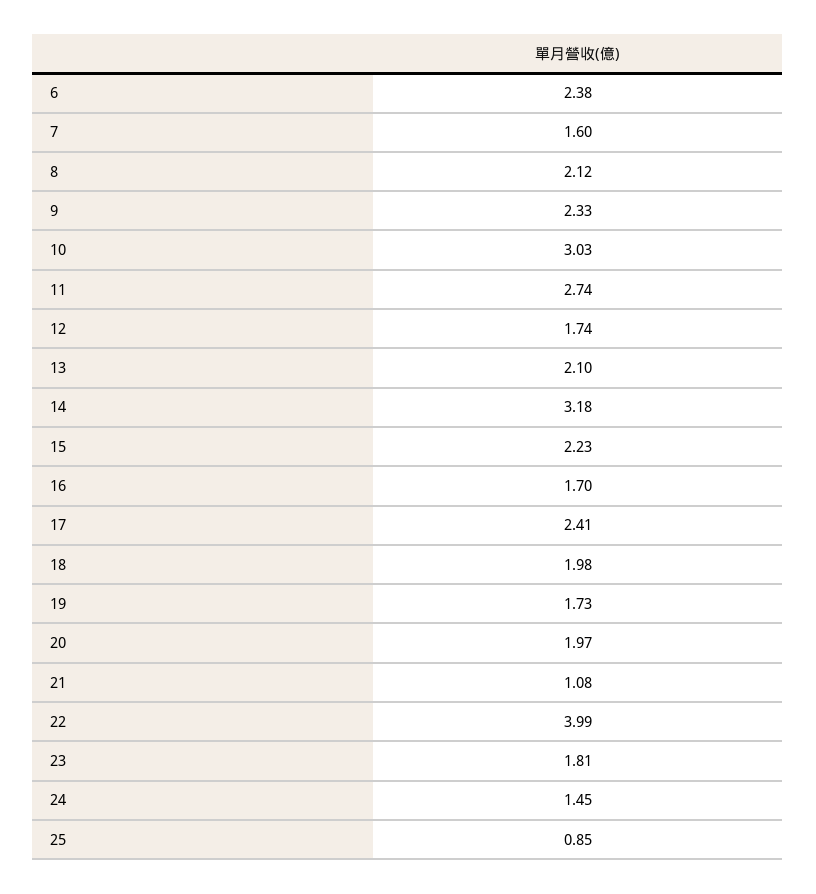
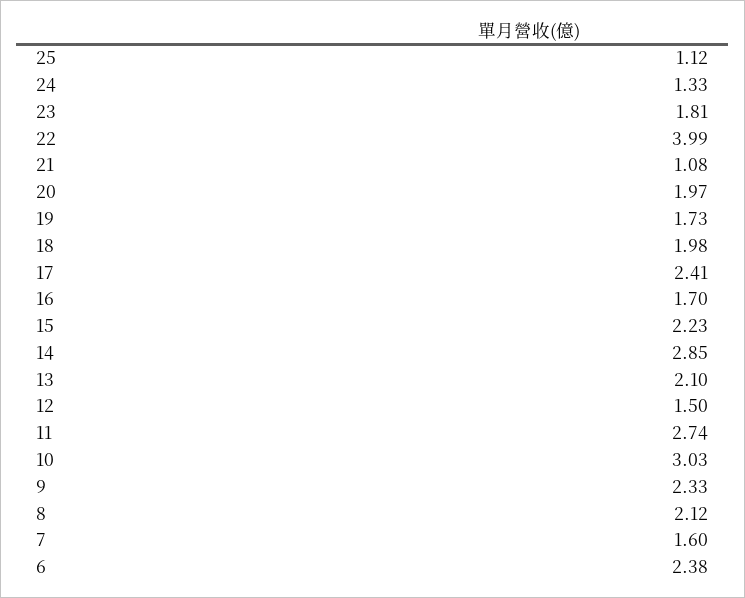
12: 1.74 -> 1.5
14: 3.18 -> 2.85
24: 1.45 -> 1.33
25: 0.85 -> 1.12

